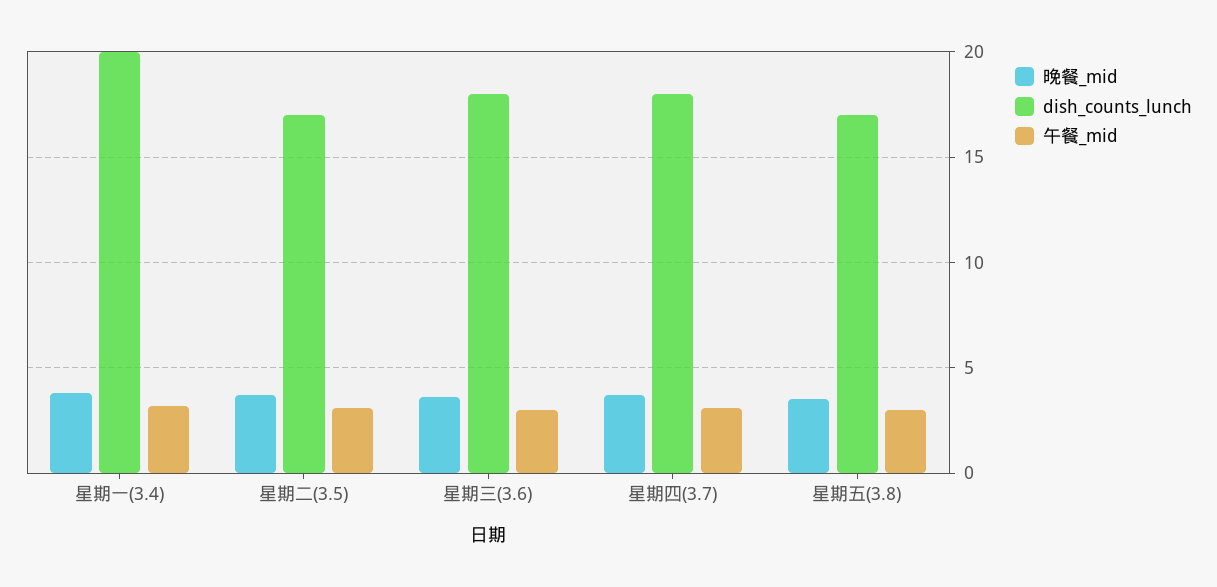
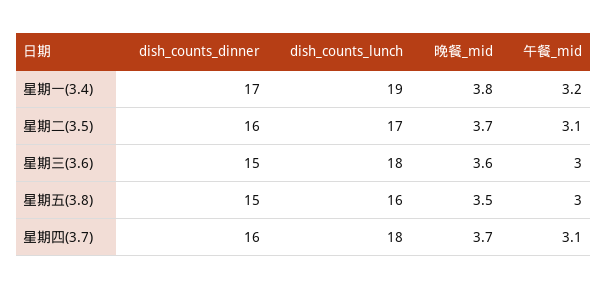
dish_counts_lunch, 星期一(3.4): 20 -> 19
dish_counts_lunch, 星期五(3.8): 17 -> 16
dish_counts_dinner, 星期一(3.4): none -> 17
dish_counts_dinner, 星期二(3.5): none -> 16
dish_counts_dinner, 星期三(3.6): none -> 15
dish_counts_dinner, 星期五(3.8): none -> 15
dish_counts_dinner, 星期四(3.7): none -> 16

